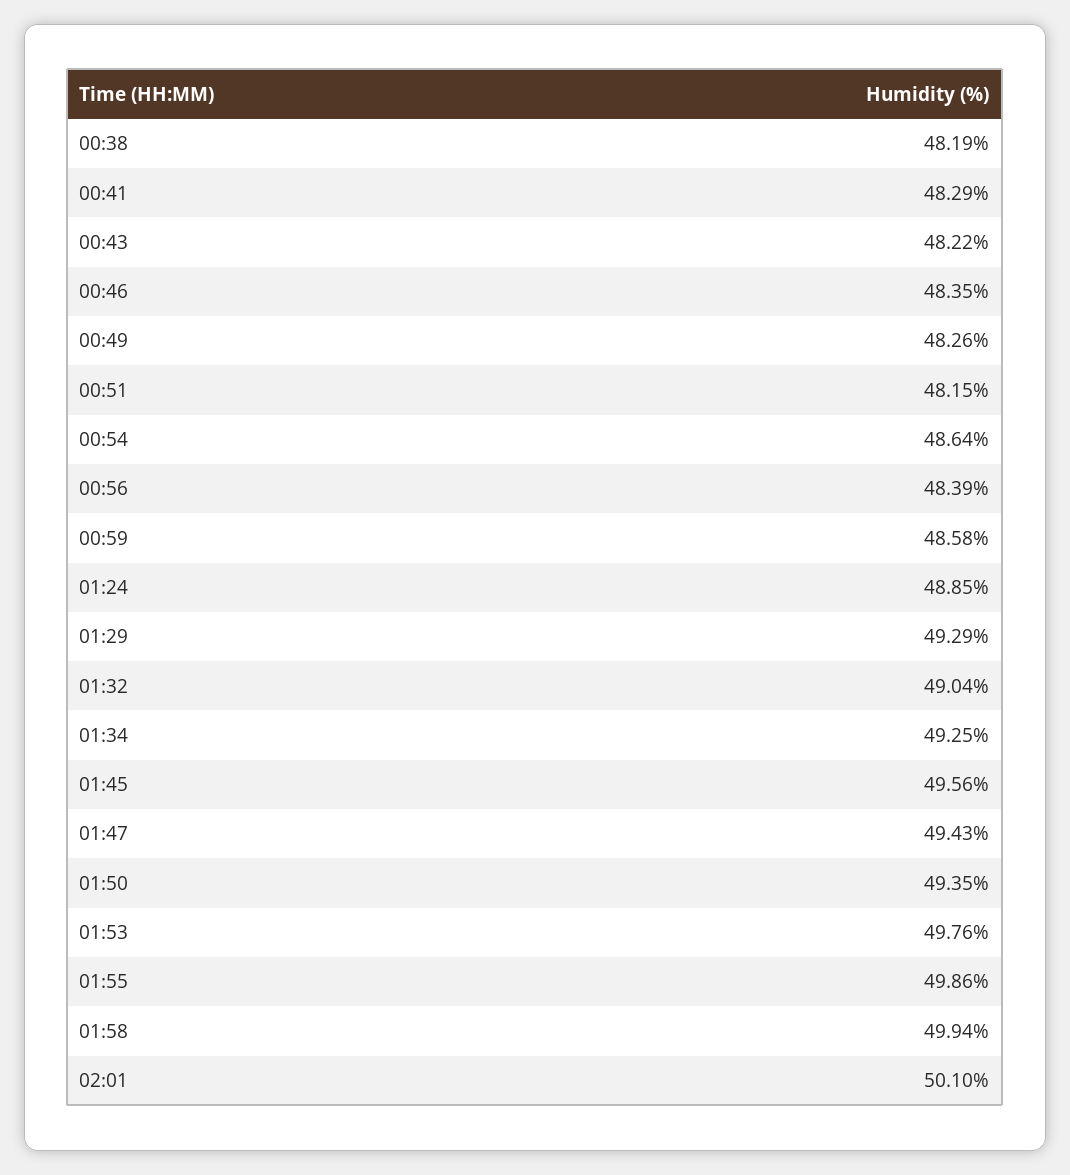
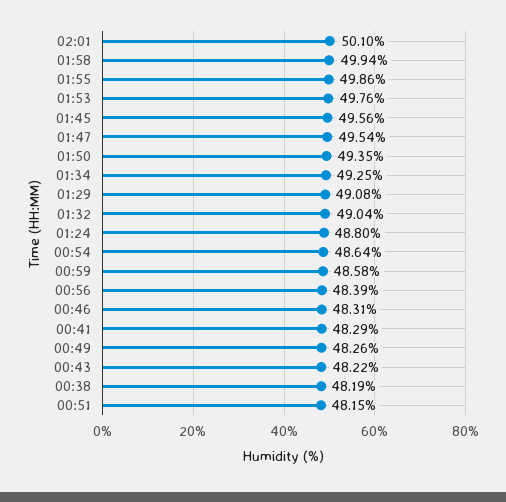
00:46: 48.35 -> 48.31
01:24: 48.85 -> 48.8
01:29: 49.29 -> 49.08
01:47: 49.43 -> 49.54

